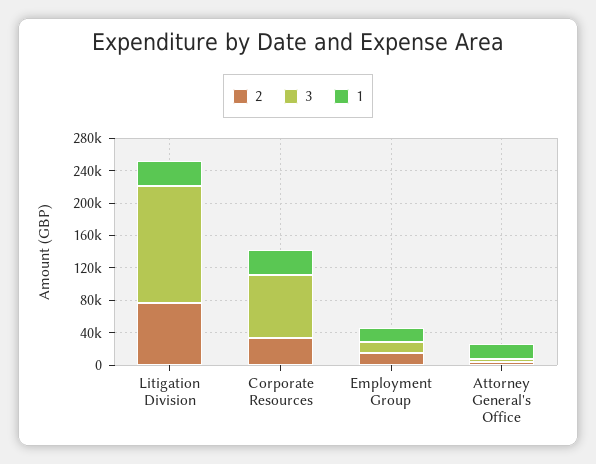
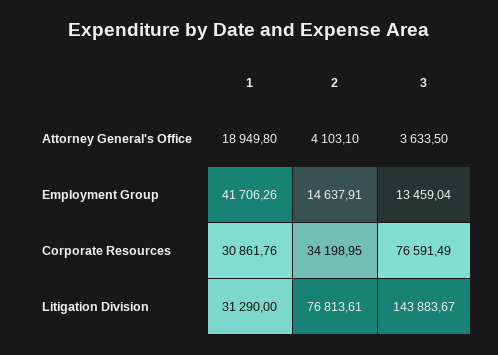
1, Employment Group: 20000 -> 41706.26

